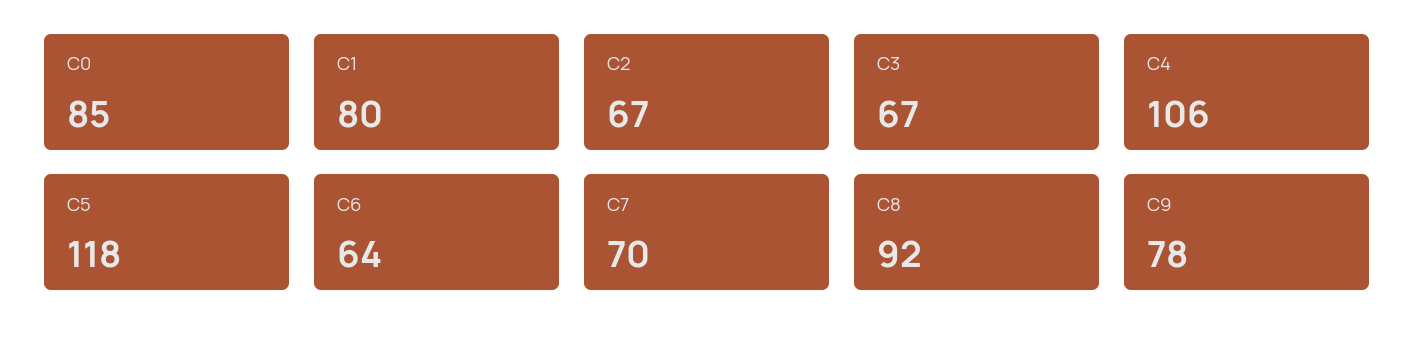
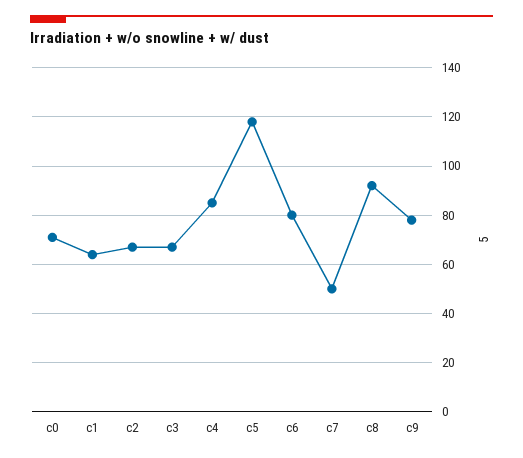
C0: 85 -> 70
C1: 80 -> 65
C4: 106 -> 85
C6: 64 -> 80
C7: 70 -> 50

